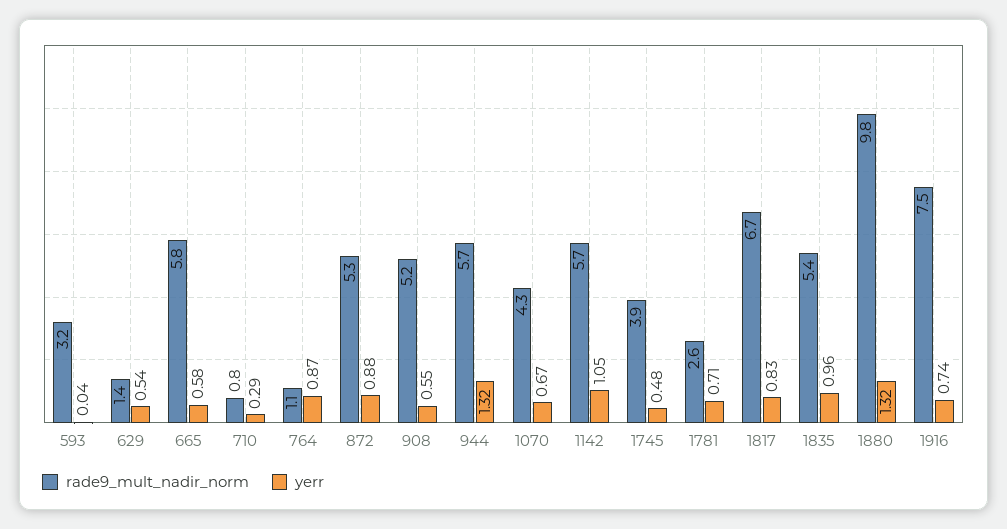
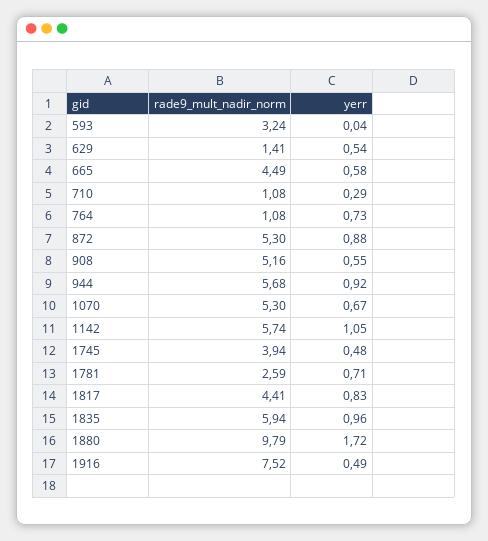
rade9_mult_nadir_norm, 665: 5.8 -> 4.49
rade9_mult_nadir_norm, 710: 0.8 -> 1.08
yerr, 764: 0.87 -> 0.73
yerr, 944: 1.32 -> 0.92
rade9_mult_nadir_norm, 1070: 4.3 -> 5.3
rade9_mult_nadir_norm, 1817: 6.7 -> 4.41
rade9_mult_nadir_norm, 1835: 5.4 -> 5.94
yerr, 1880: 1.32 -> 1.72
yerr, 1916: 0.74 -> 0.49

